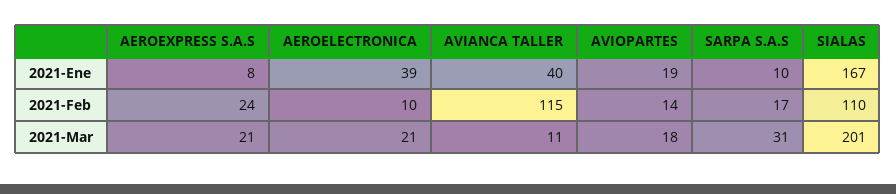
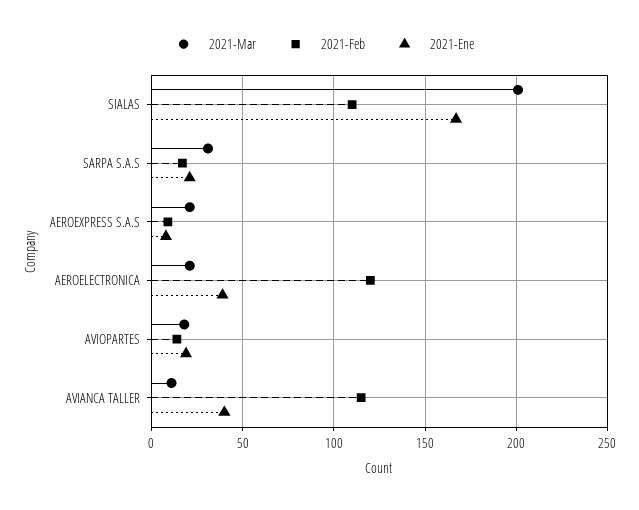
2021-Ene, SARPA S.A.S: 10 -> 20
2021-Feb, AEROEXPRESS S.A.S: 24 -> 10
2021-Feb, AEROELECTRONICA: 10 -> 120

